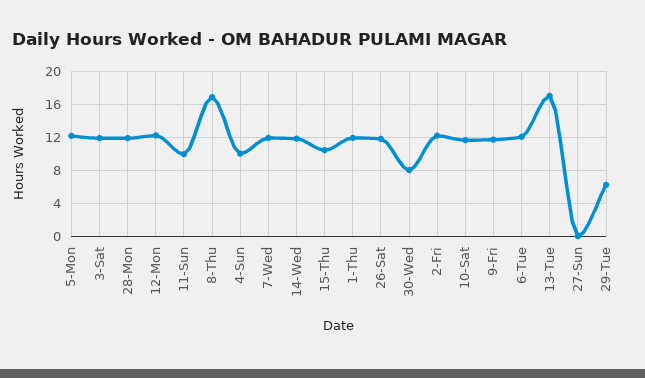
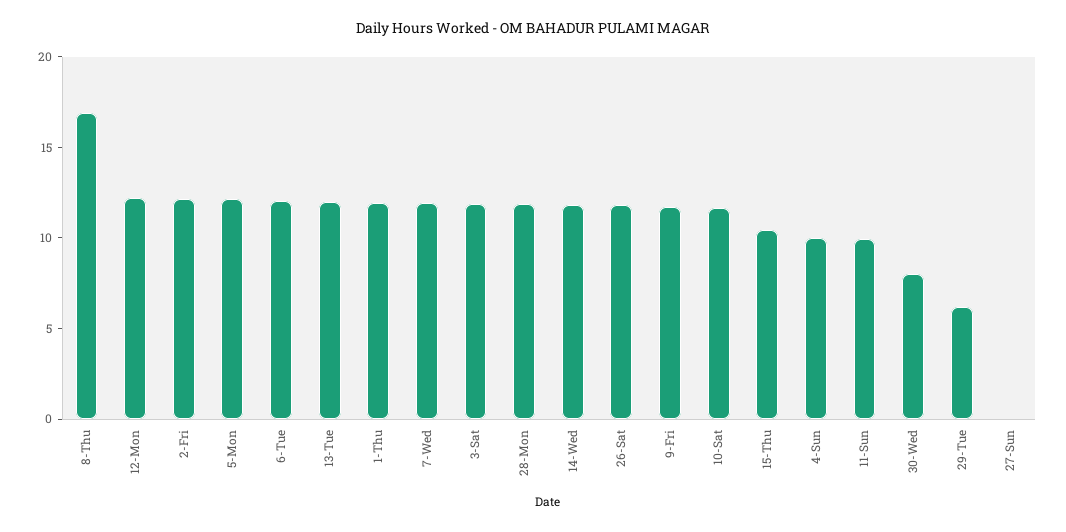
13-Tue: 17 -> 12

